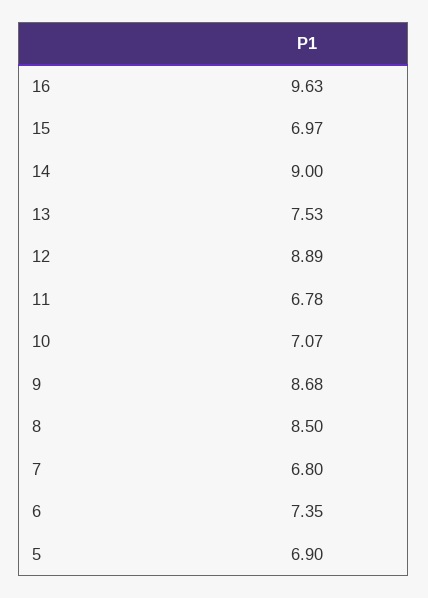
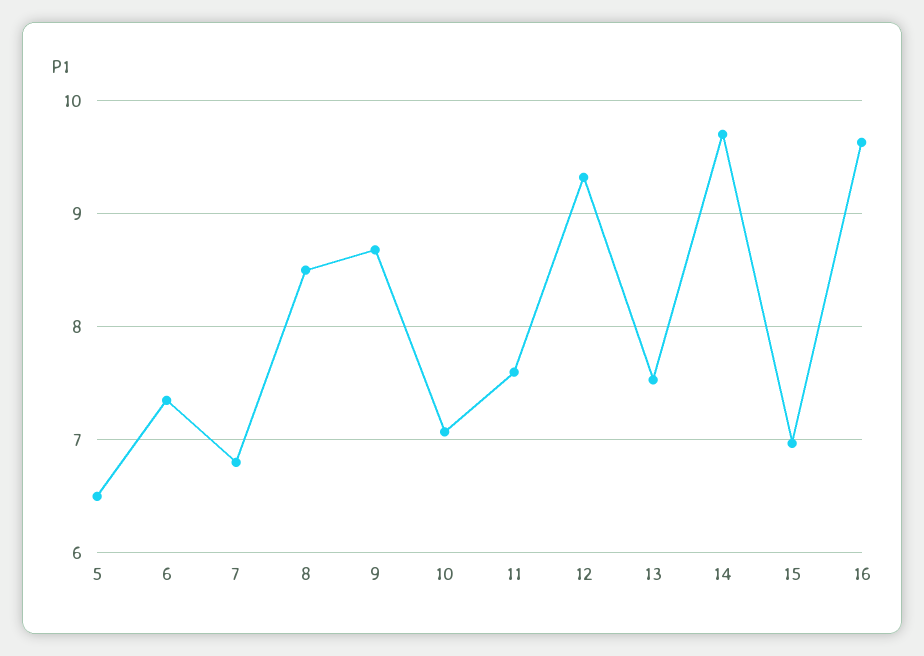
14: 9 -> 9.7
12: 8.89 -> 9.3
11: 6.78 -> 7.6
5: 6.9 -> 6.5

